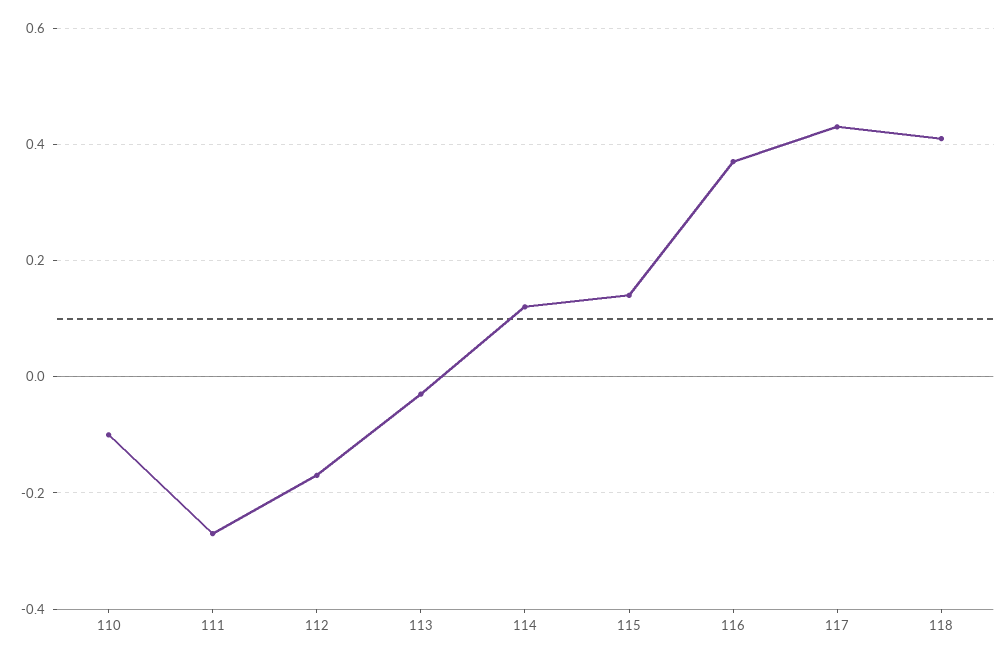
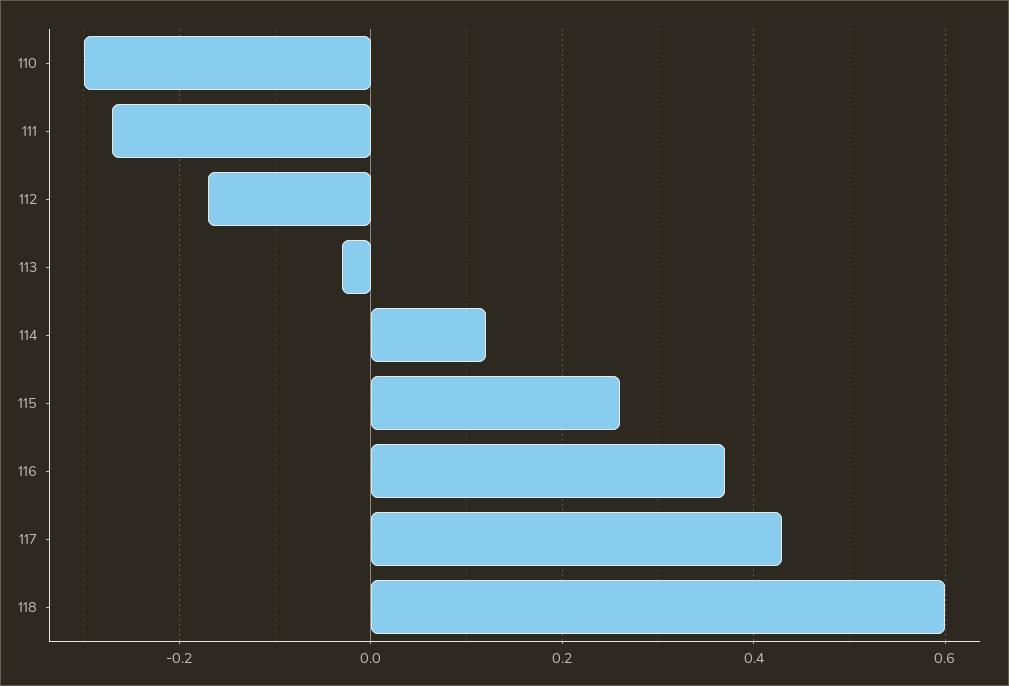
110: -0.1 -> -0.3
115: 0.15 -> 0.25
118: 0.4 -> 0.6

